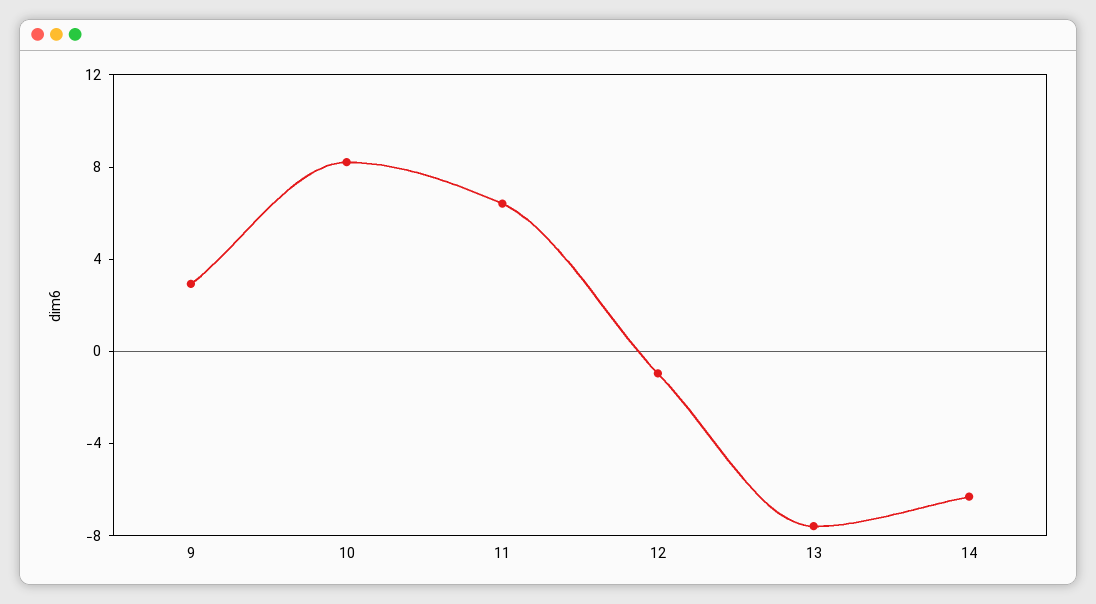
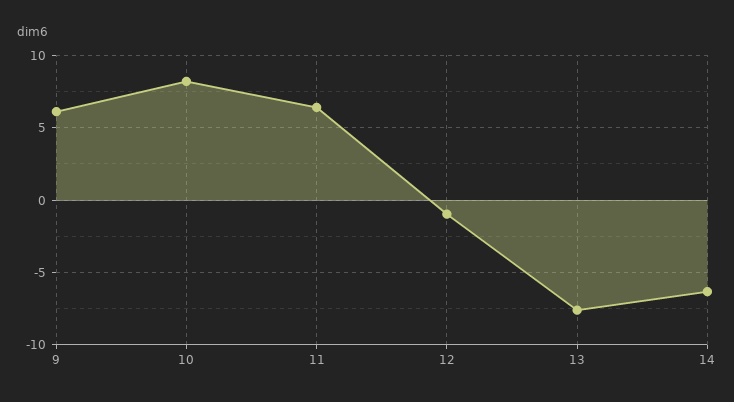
9: 3 -> 6

